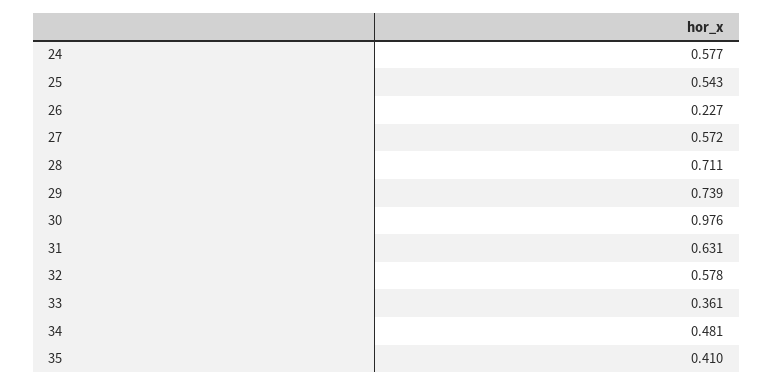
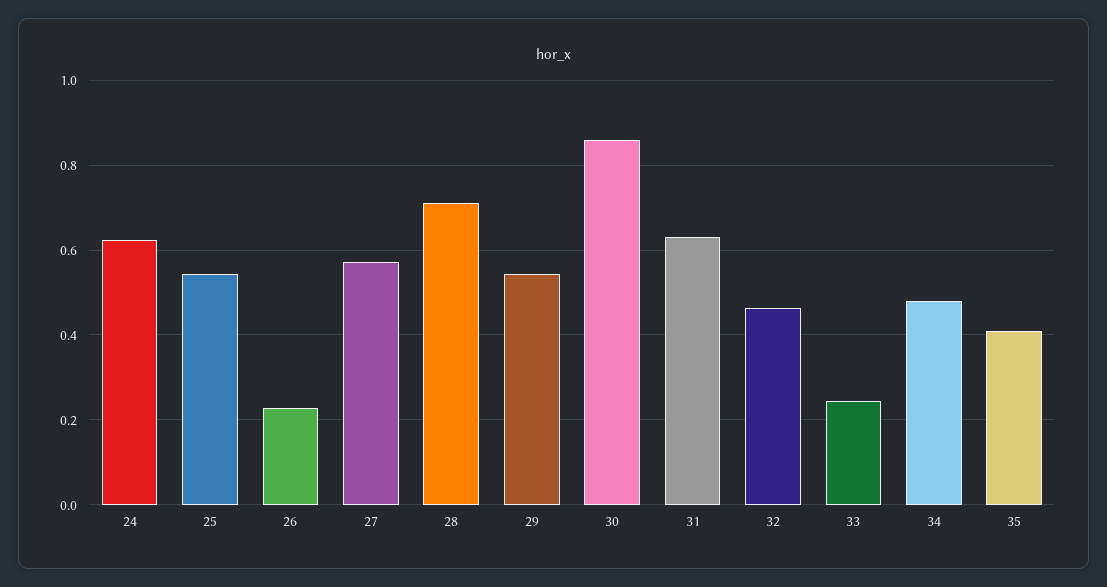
24: 0.577 -> 0.62
29: 0.739 -> 0.54
30: 0.976 -> 0.86
32: 0.578 -> 0.46
33: 0.361 -> 0.24

